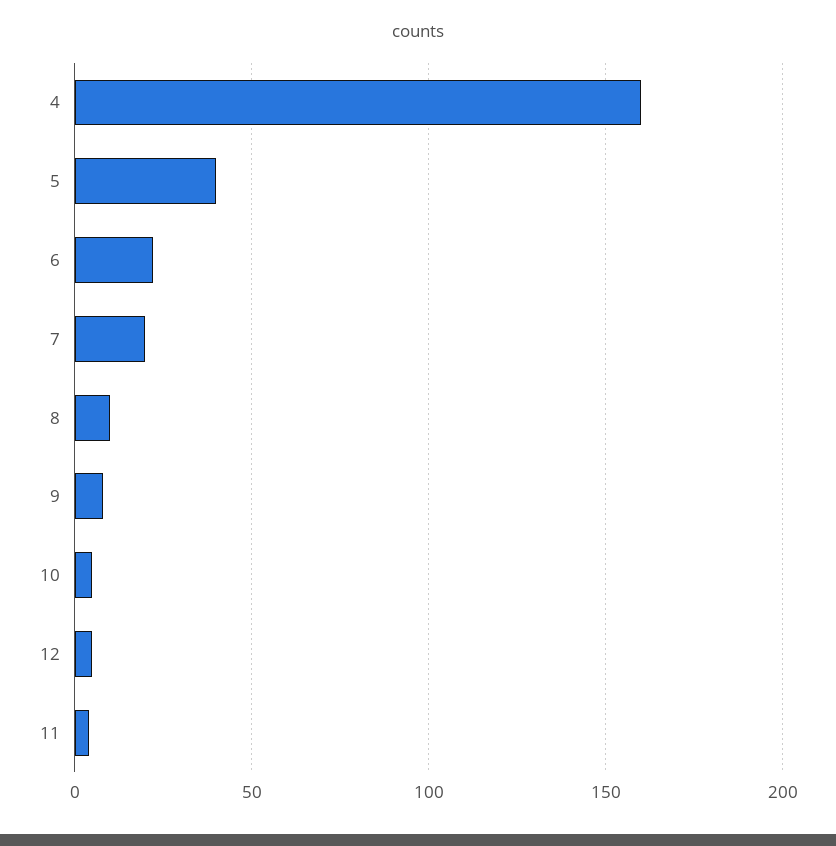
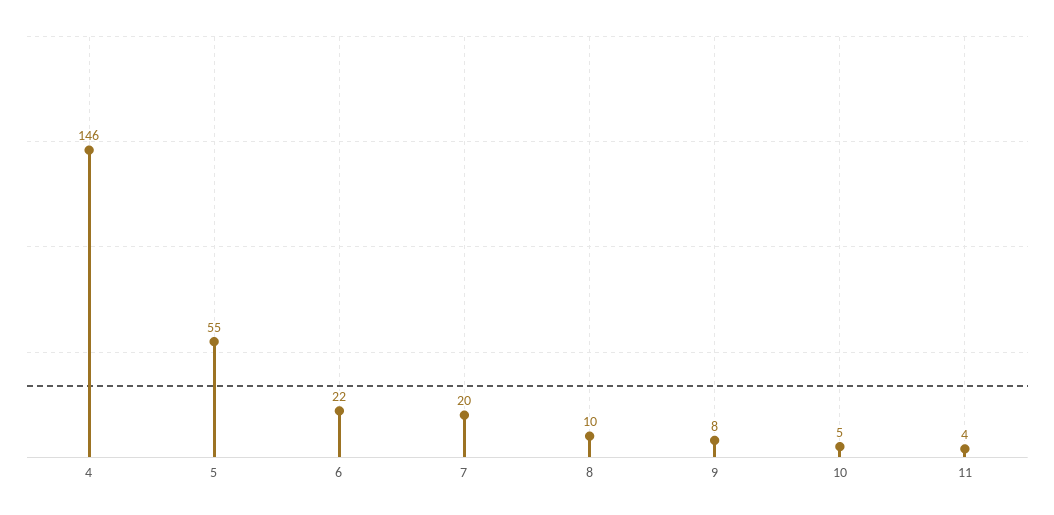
4: 160 -> 146
5: 40 -> 55
12: 5 -> none

